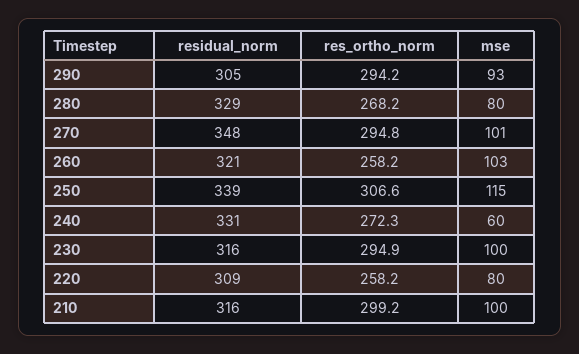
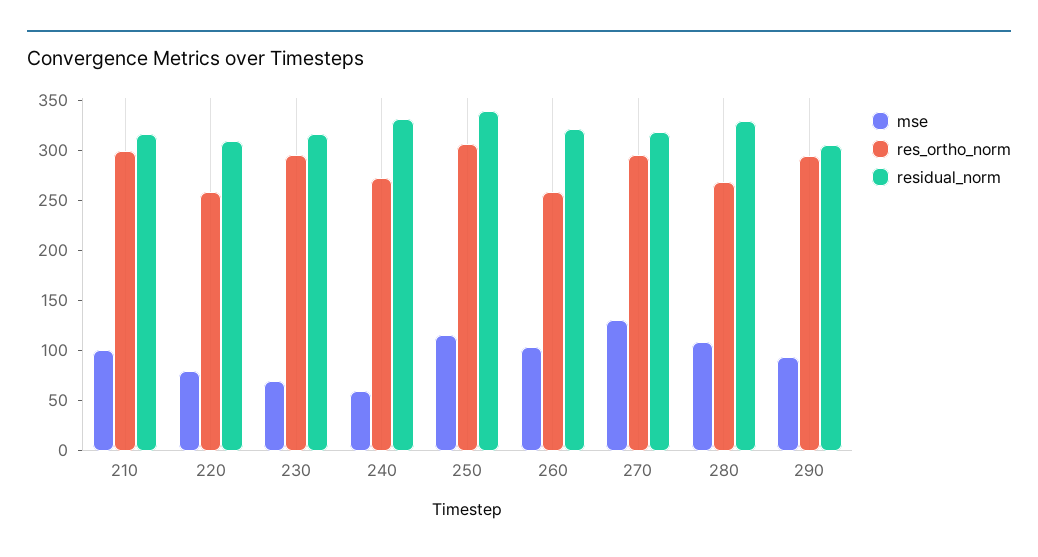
mse, 280: 80 -> 110
residual_norm, 270: 348 -> 320
mse, 270: 101 -> 130
mse, 230: 100 -> 70

